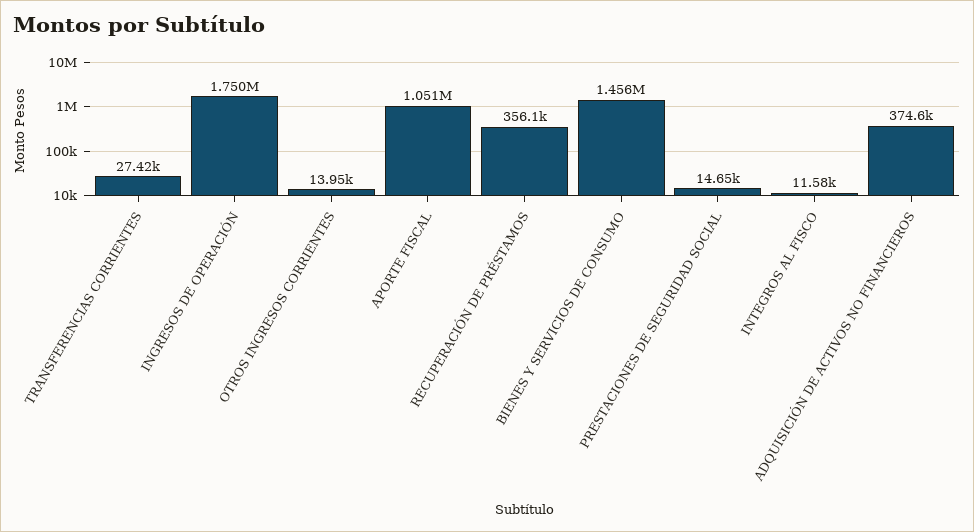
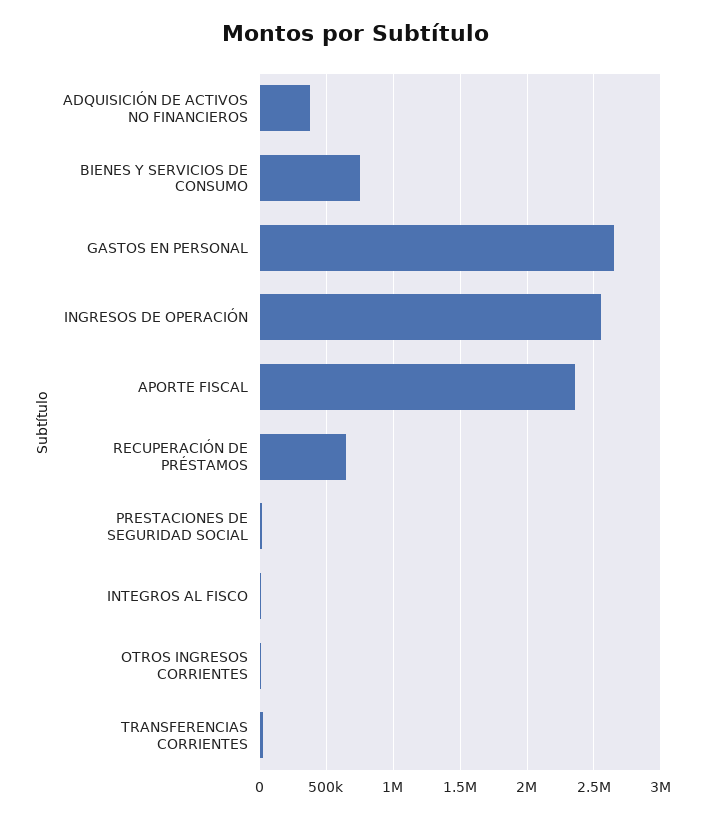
INGRESOS DE OPERACIÓN: 1750000 -> 2550000
APORTE FISCAL: 1051000 -> 2350000
RECUPERACIÓN DE PRÉSTAMOS: 356100 -> 650000
BIENES Y SERVICIOS DE CONSUMO: 1456000 -> 750000
GASTOS EN PERSONAL: none -> 2650000

